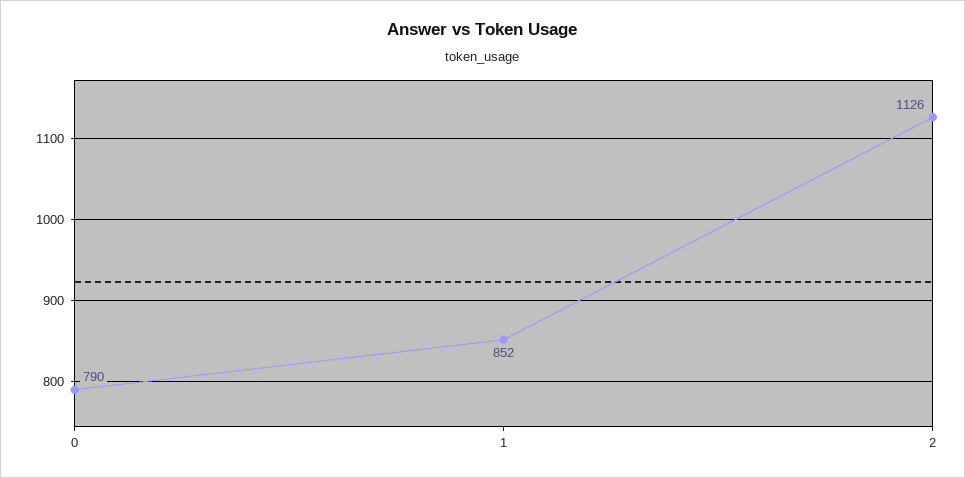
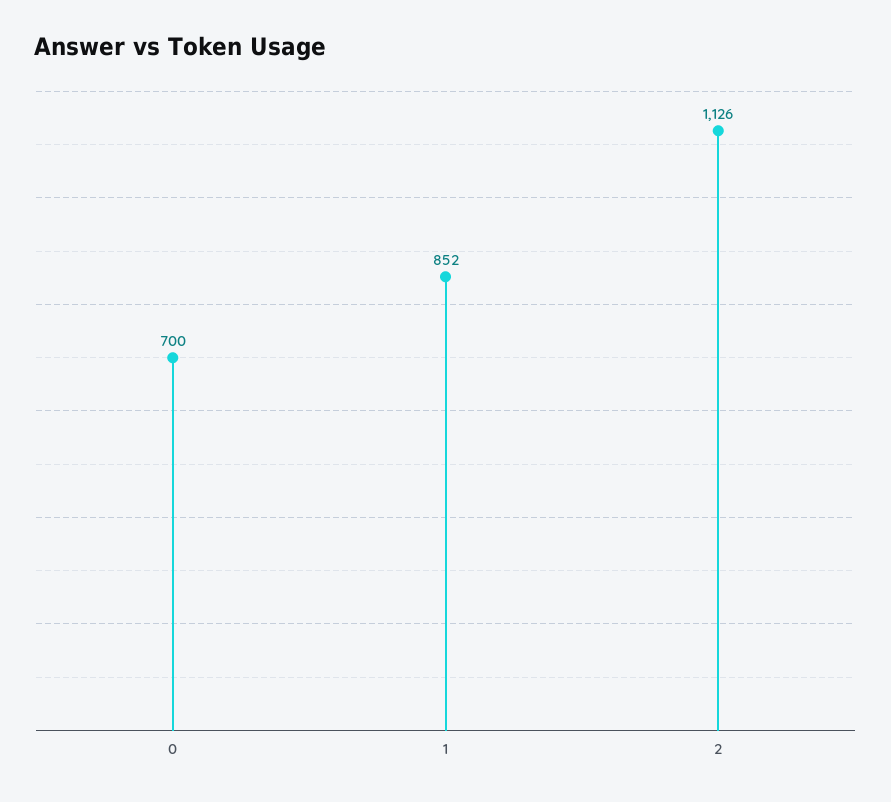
0: 790 -> 700

